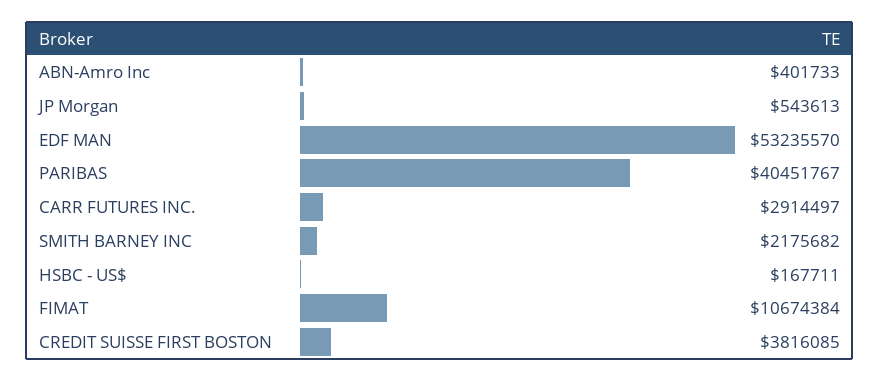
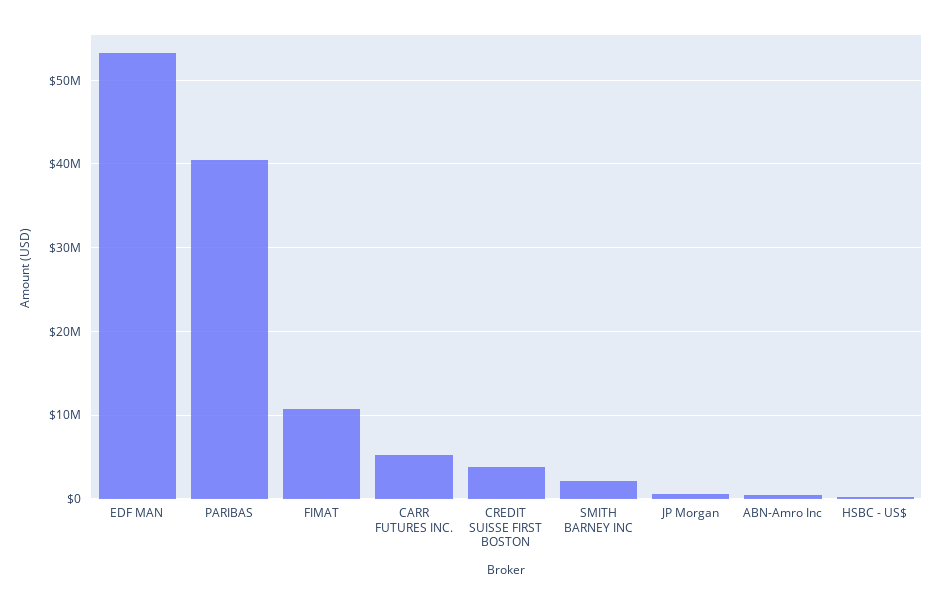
CARR FUTURES INC.: 2914497 -> 5000000

